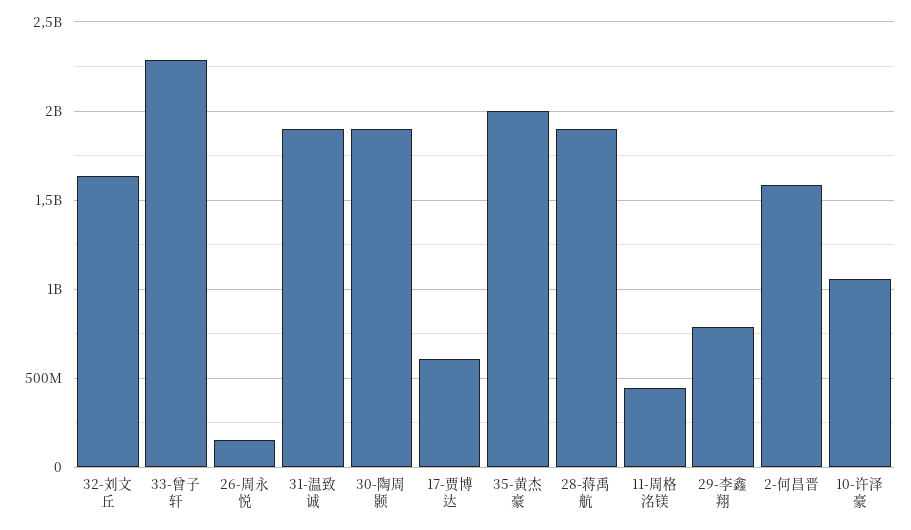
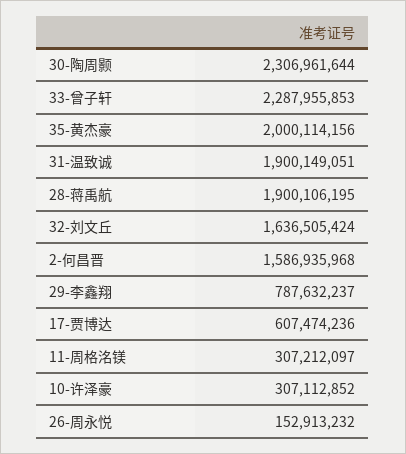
30-陶周颢: 1900000000 -> 2306961644
11-周格洺镁: 450000000 -> 307212097
10-许泽豪: 1050000000 -> 307112852

